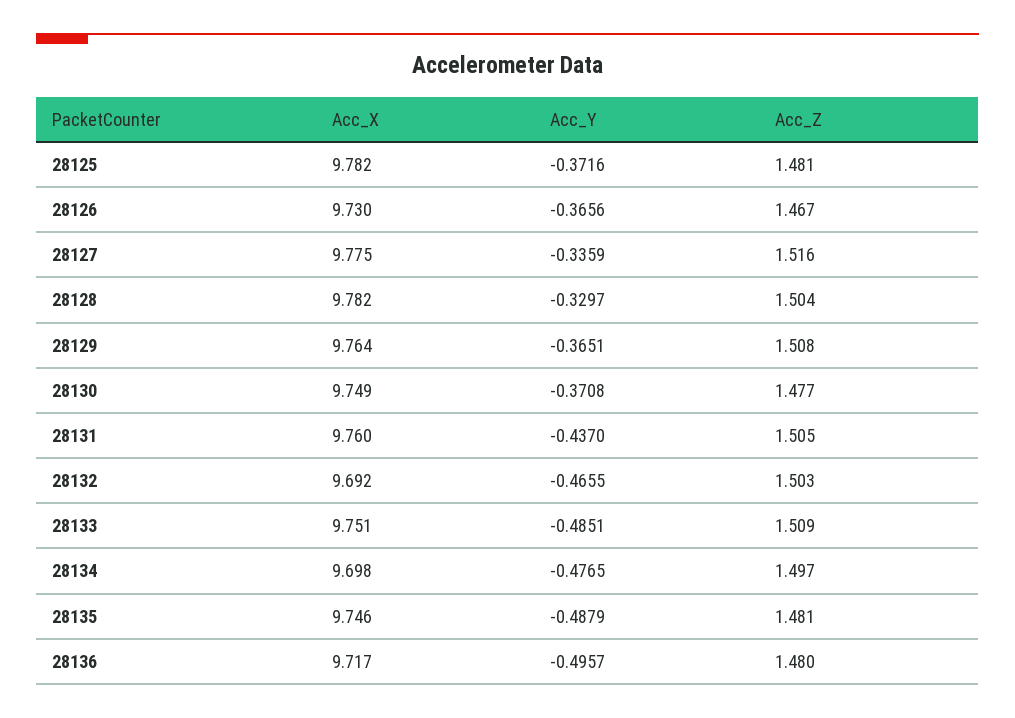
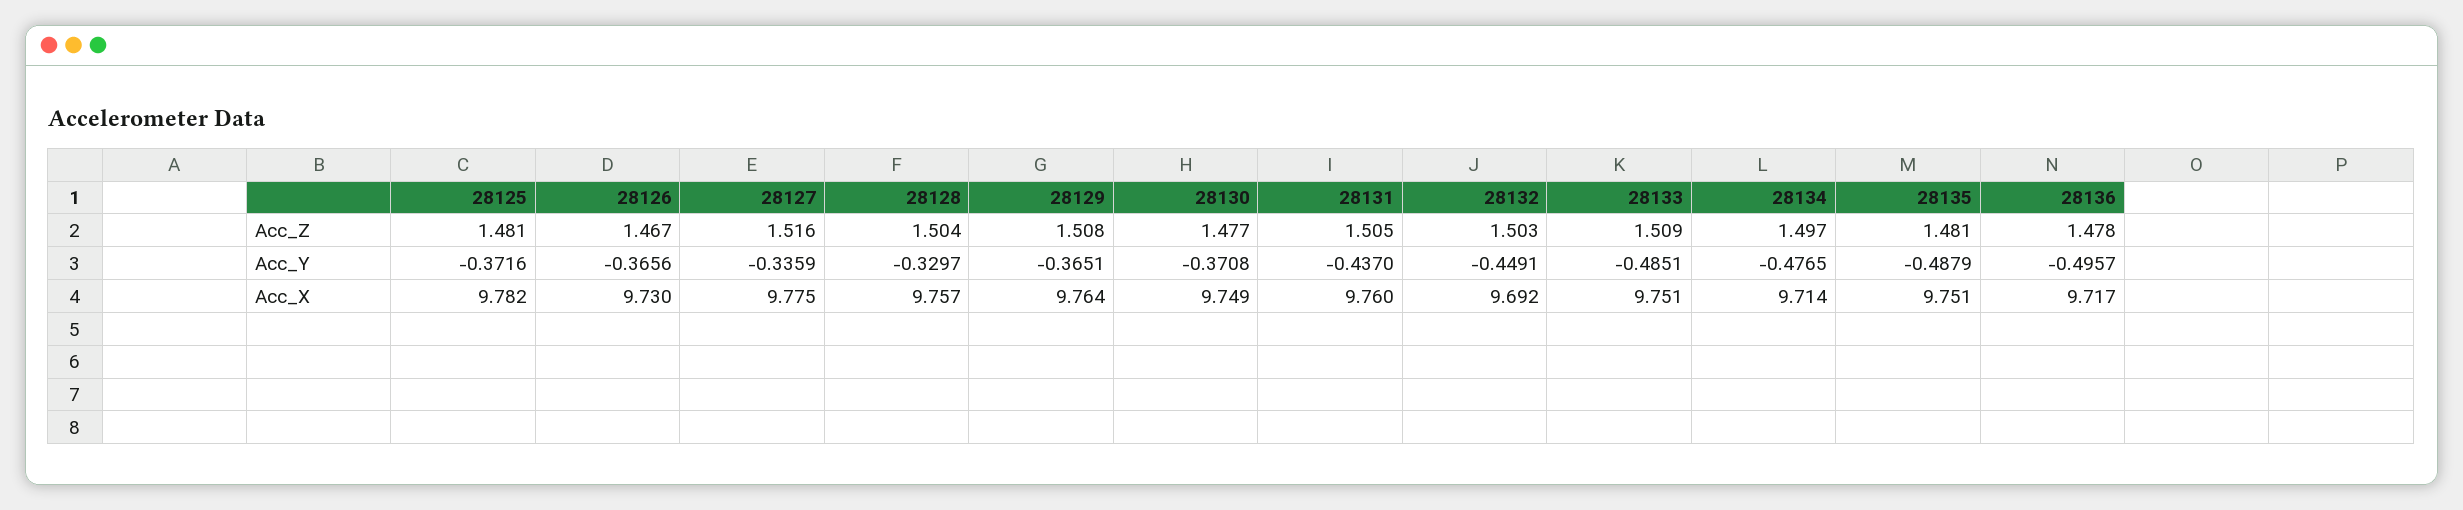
Acc_X, 28128: 9.782 -> 9.757
Acc_Y, 28132: -0.4655 -> -0.4491
Acc_X, 28134: 9.698 -> 9.714
Acc_X, 28135: 9.746 -> 9.751
Acc_Z, 28136: 1.48 -> 1.478

